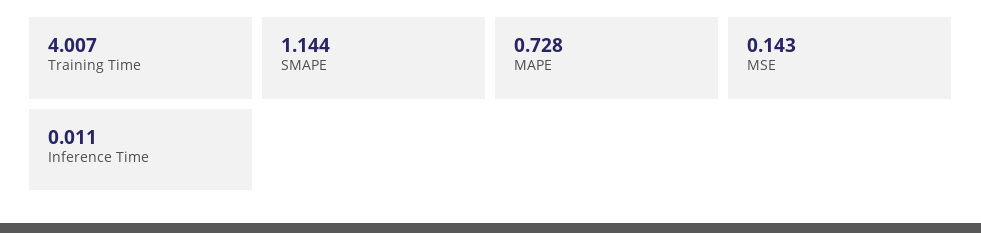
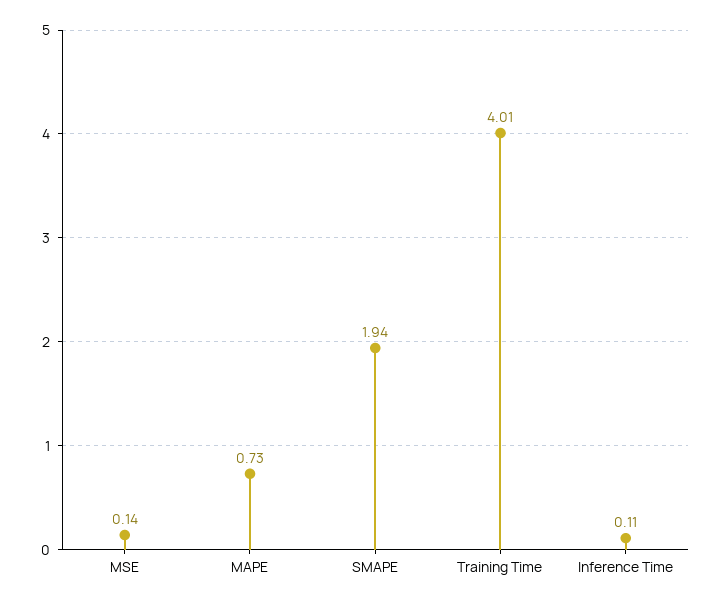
SMAPE: 1.144 -> 1.94
Inference Time: 0.011 -> 0.11

